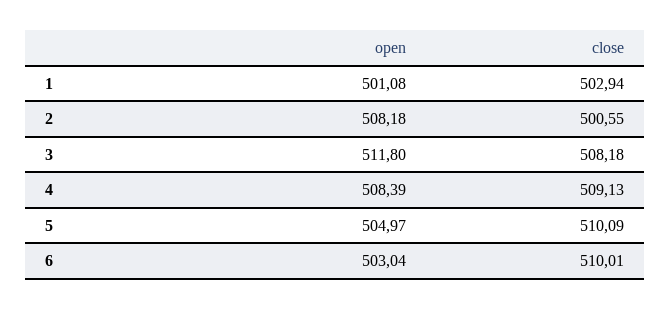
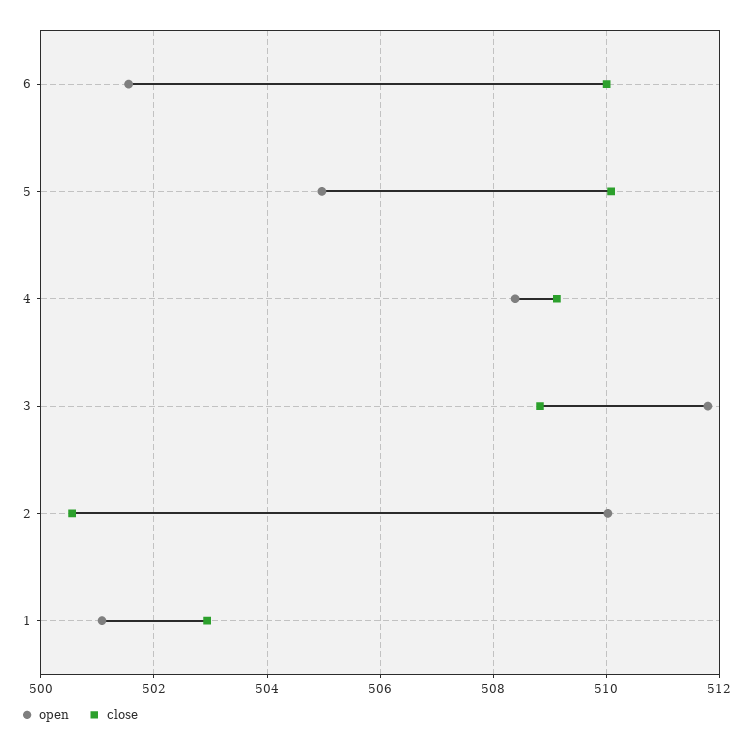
open, 2: 508.18 -> 510
close, 3: 508.18 -> 508.8
open, 6: 503.04 -> 501.6

